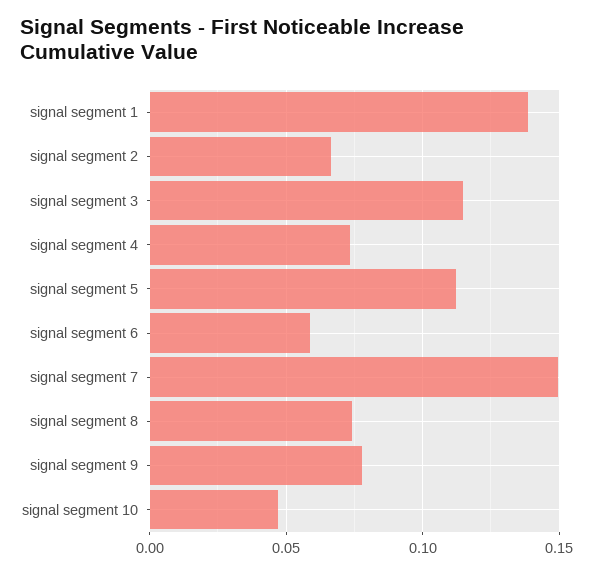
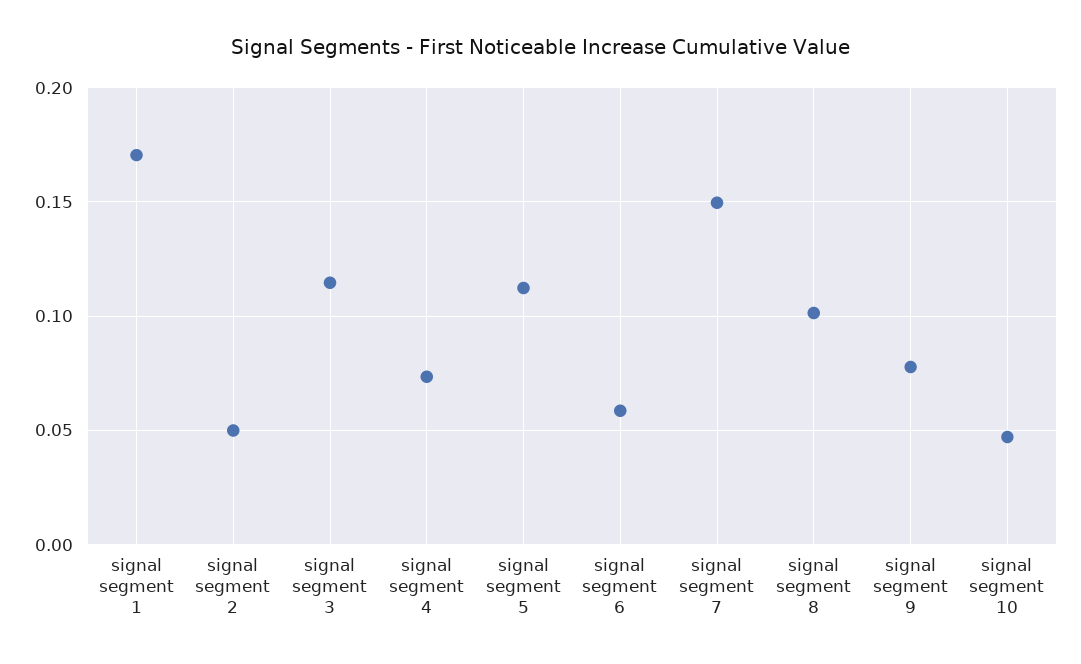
signal segment 1: 0.14 -> 0.17
signal segment 2: 0.065 -> 0.05
signal segment 8: 0.075 -> 0.1

